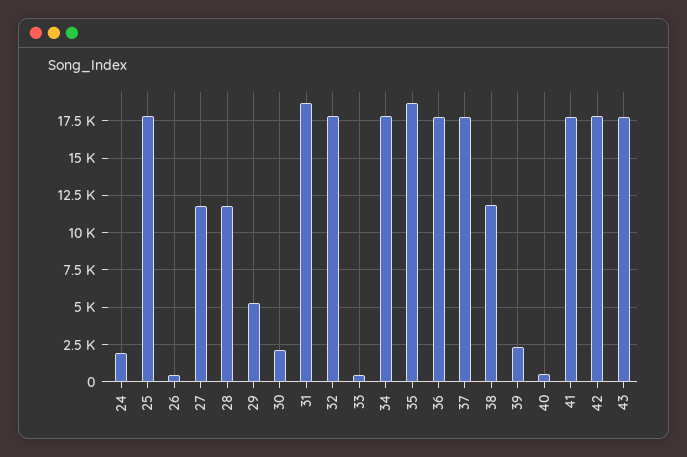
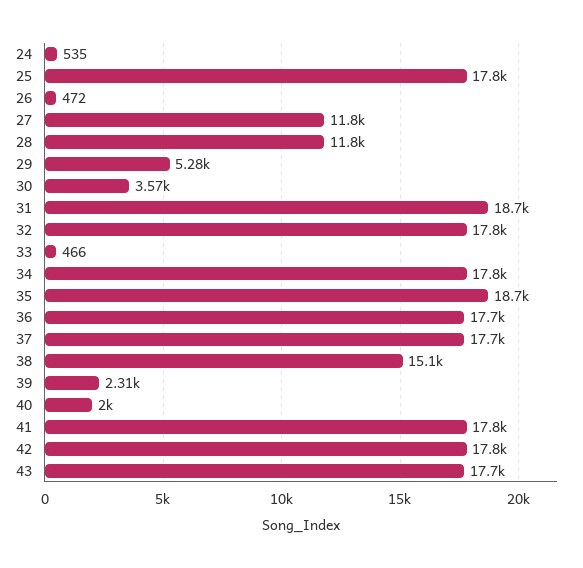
24: 2000 -> 535
30: 2000 -> 3570
38: 12000 -> 15100
40: 500 -> 2000

